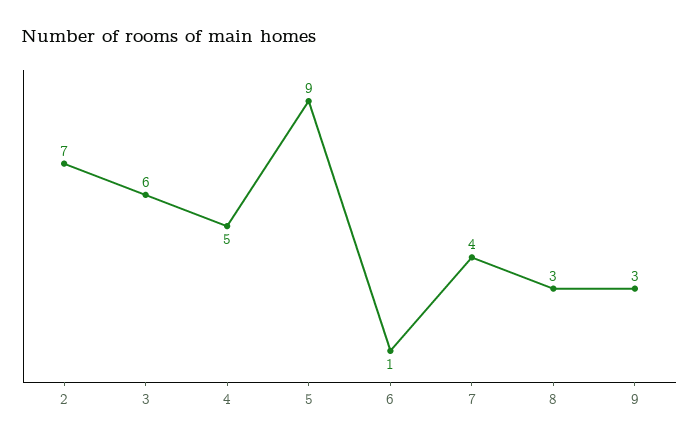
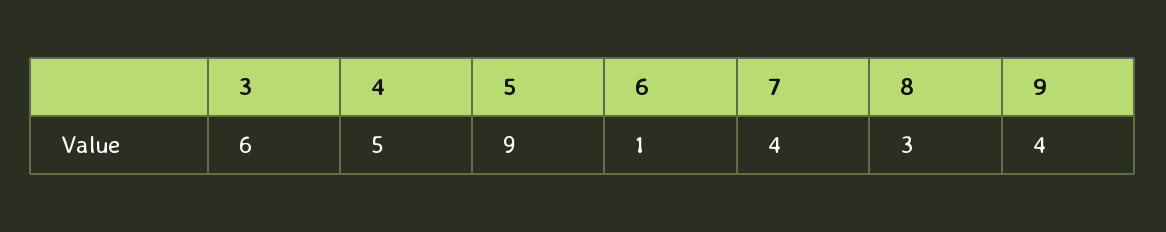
2: 7 -> none
9: 3 -> 4

